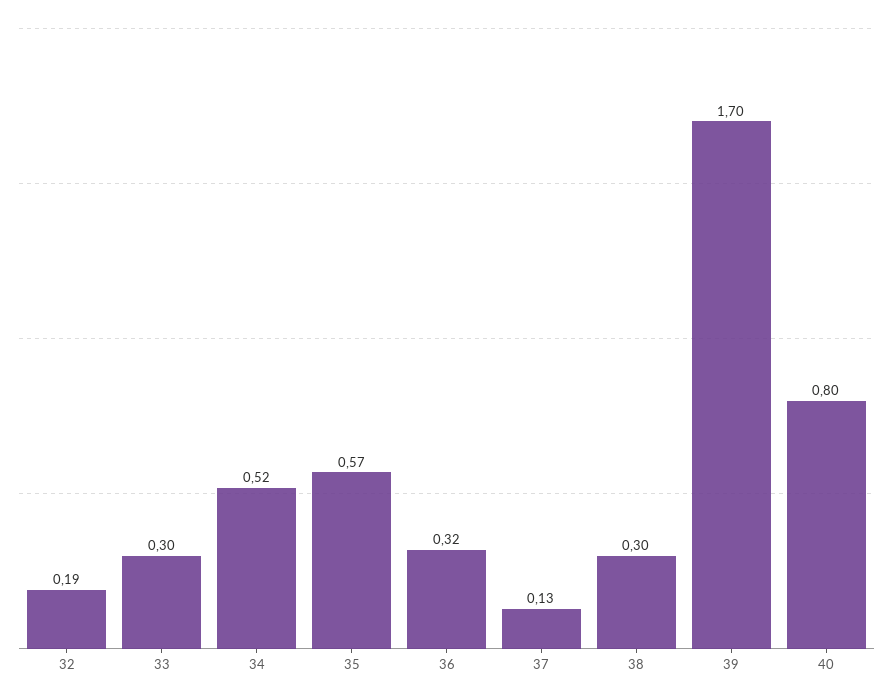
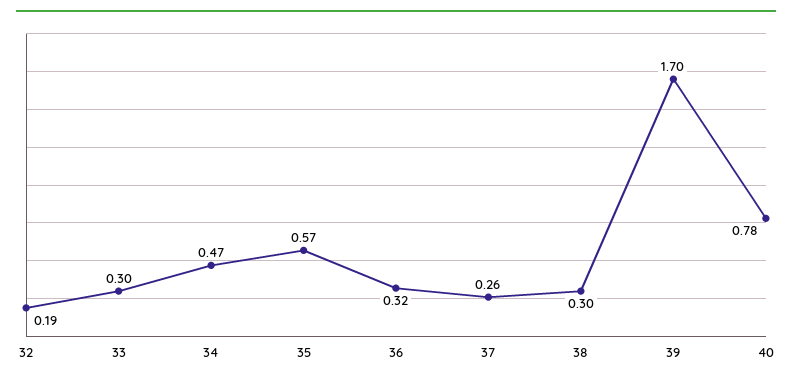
34: 0.52 -> 0.47
37: 0.13 -> 0.26
40: 0.8 -> 0.78

